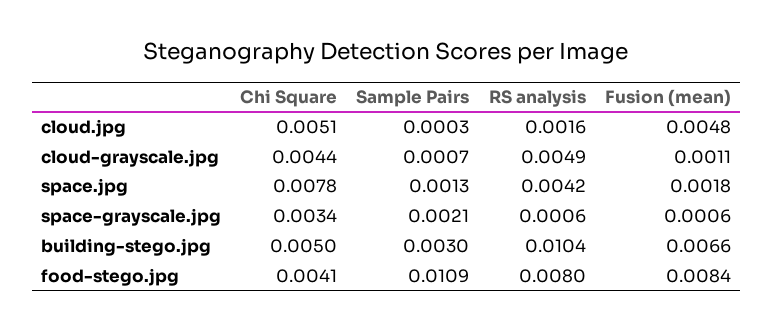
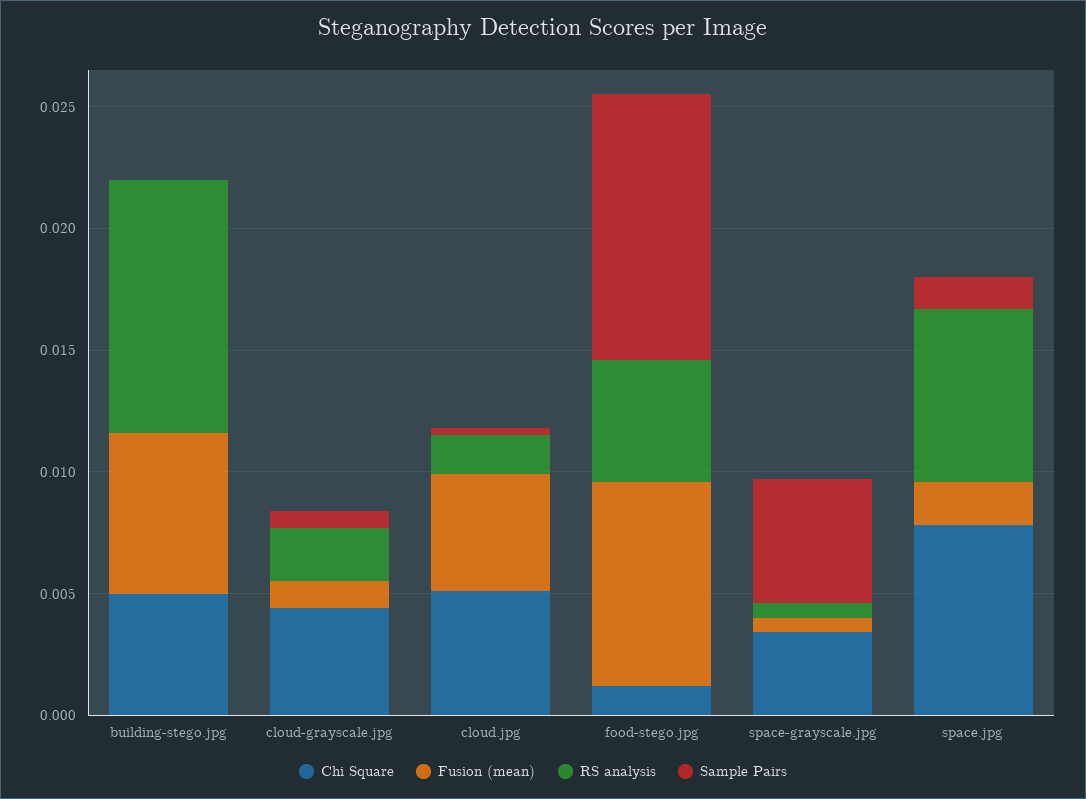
RS analysis, cloud-grayscale.jpg: 0.0049 -> 0.002
RS analysis, space.jpg: 0.0042 -> 0.007
Sample Pairs, space-grayscale.jpg: 0.0021 -> 0.005
Sample Pairs, building-stego.jpg: 0.003 -> 0
Chi Square, food-stego.jpg: 0.0041 -> 0.001
RS analysis, food-stego.jpg: 0.008 -> 0.005

